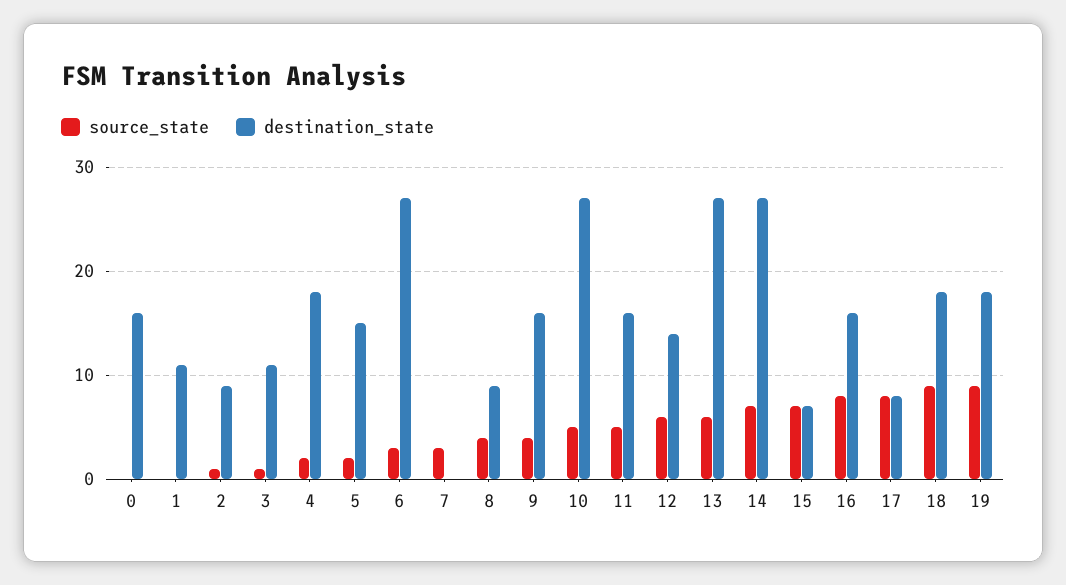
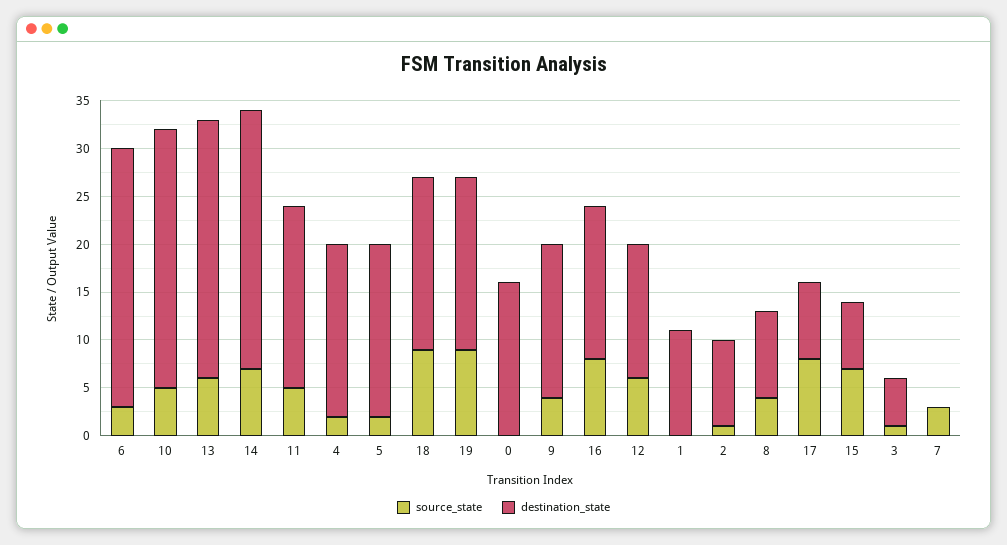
destination_state, 3: 11 -> 5
destination_state, 5: 15 -> 18
destination_state, 11: 16 -> 19

